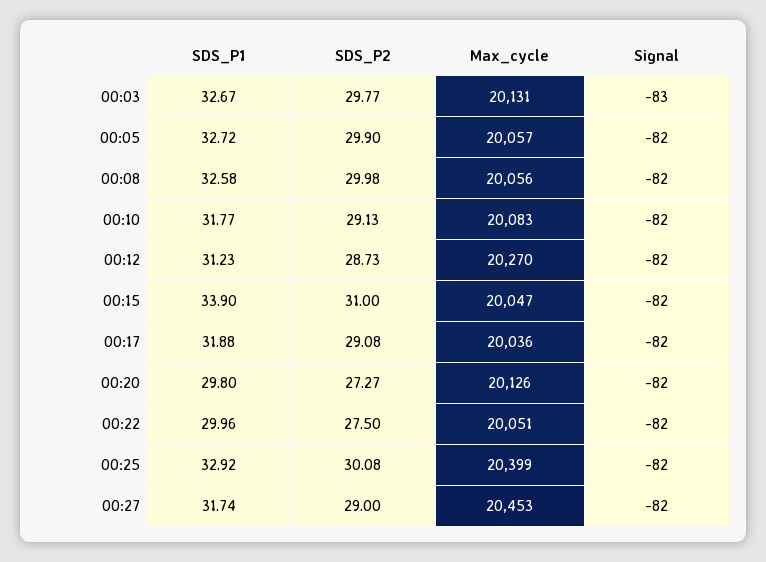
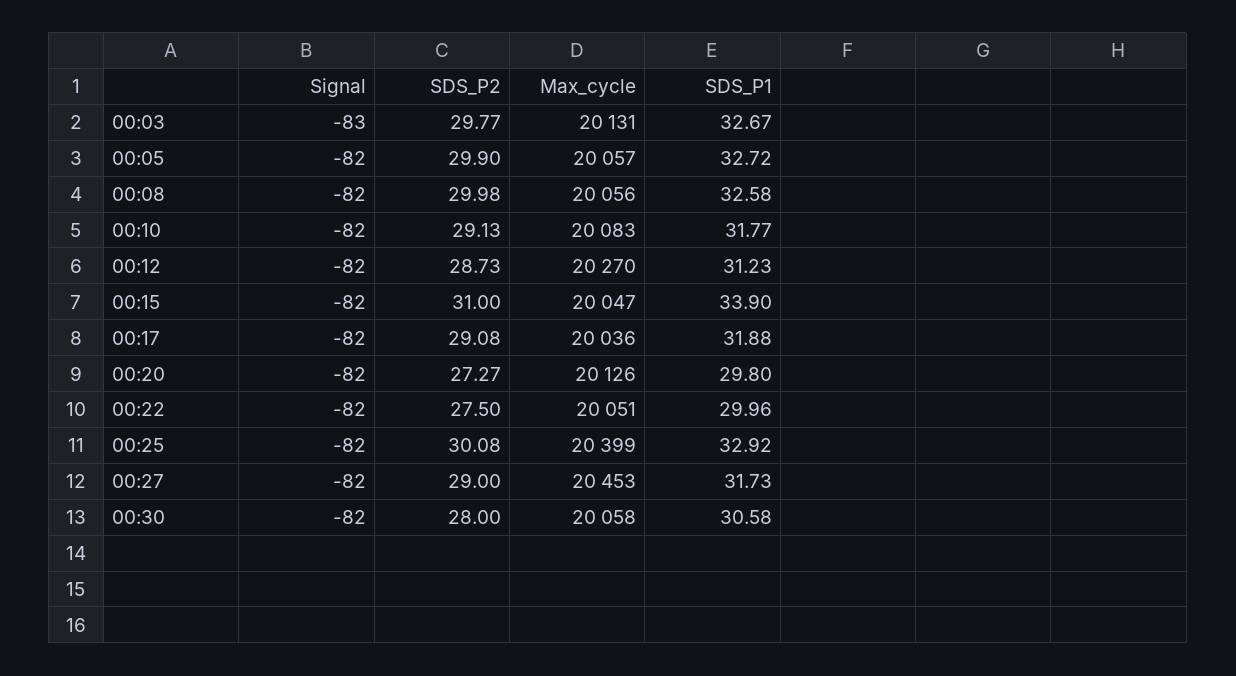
SDS_P1, 00:27: 31.74 -> 31.73
Signal, 00:30: none -> -82
SDS_P2, 00:30: none -> 28
Max_cycle, 00:30: none -> 20058
SDS_P1, 00:30: none -> 30.58

